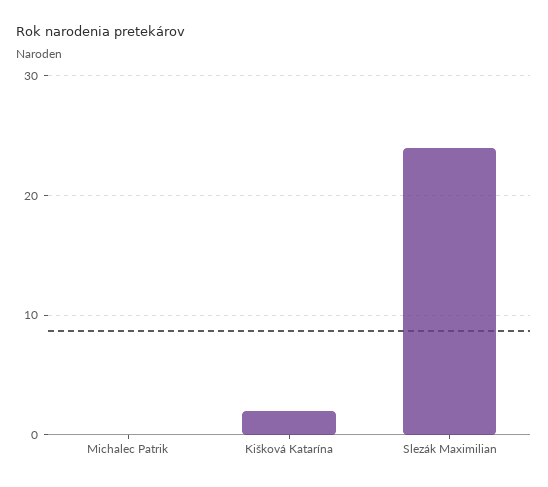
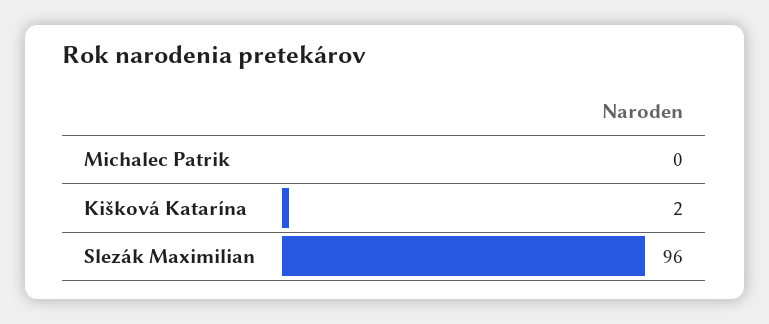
Slezák Maximilian: 24 -> 96

